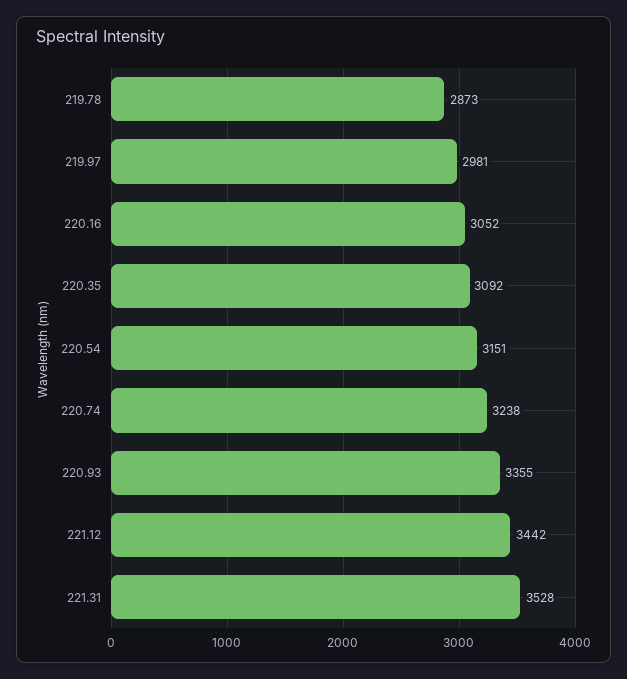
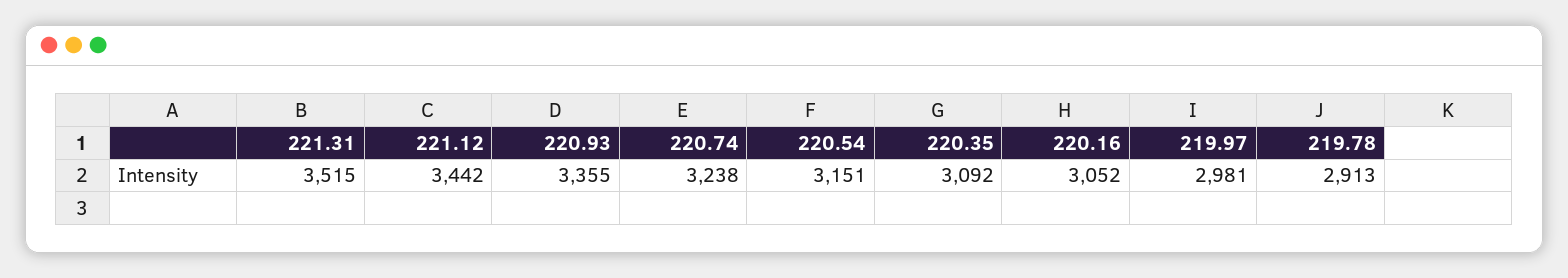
219.78: 2873 -> 2913
221.31: 3528 -> 3515

